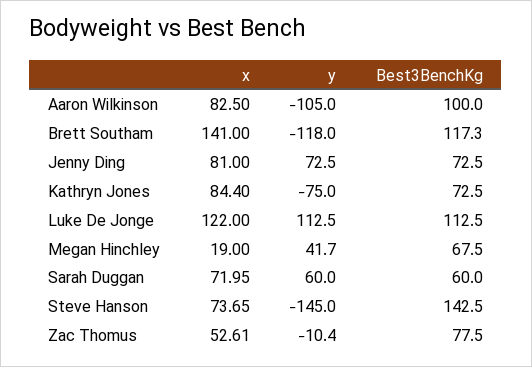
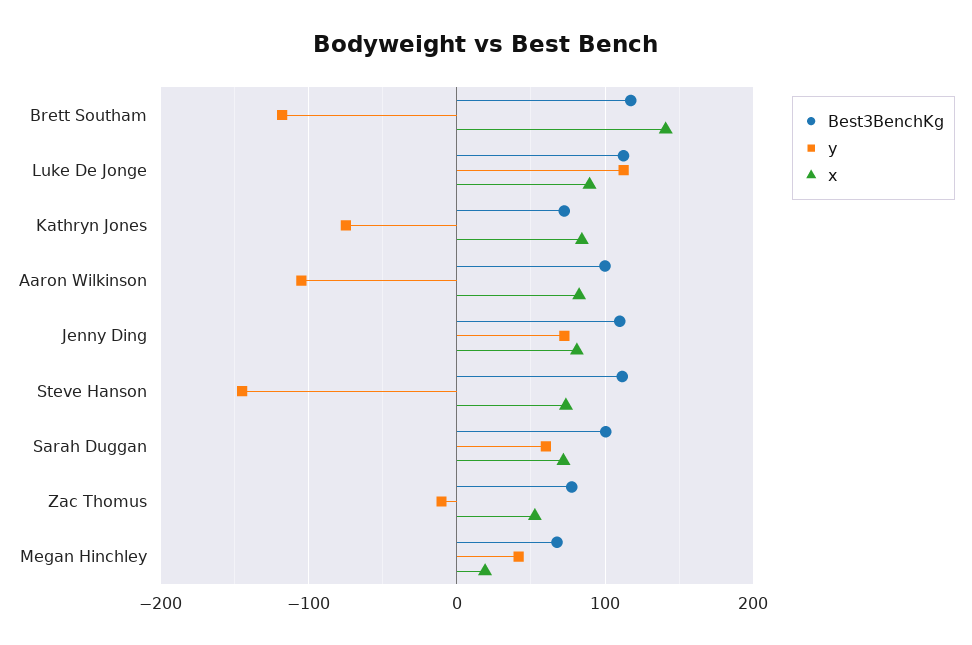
Best3BenchKg, Jenny Ding: 72.5 -> 110
x, Luke De Jonge: 122 -> 90
Best3BenchKg, Sarah Duggan: 60 -> 100
Best3BenchKg, Steve Hanson: 142.5 -> 110

